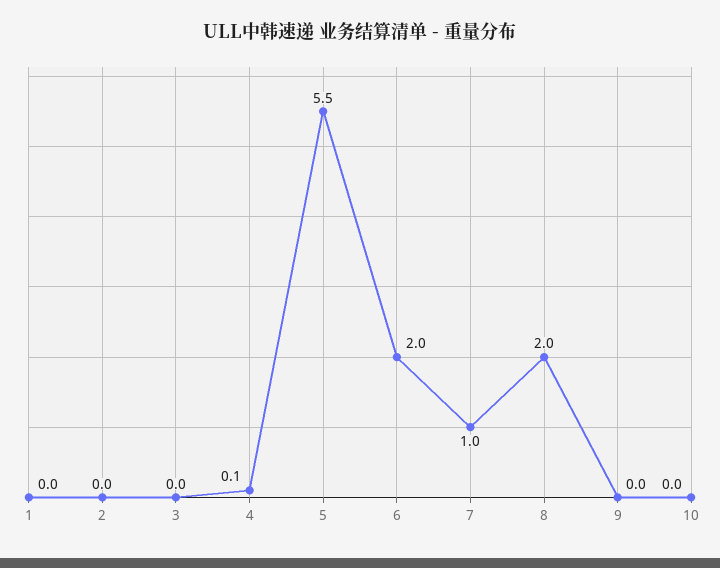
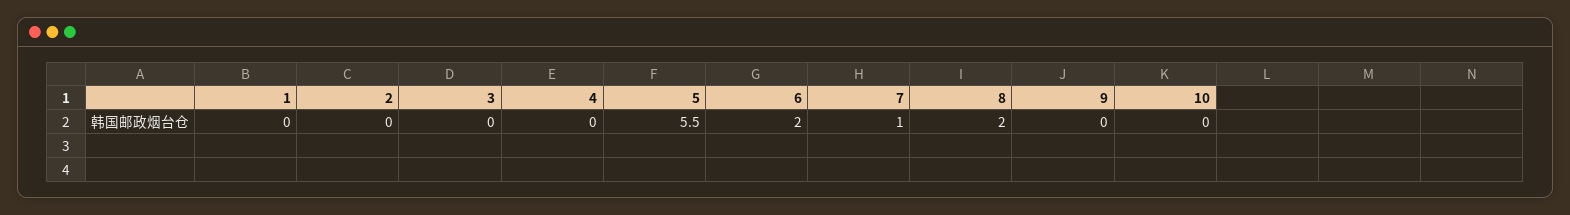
4: 0.1 -> 0

